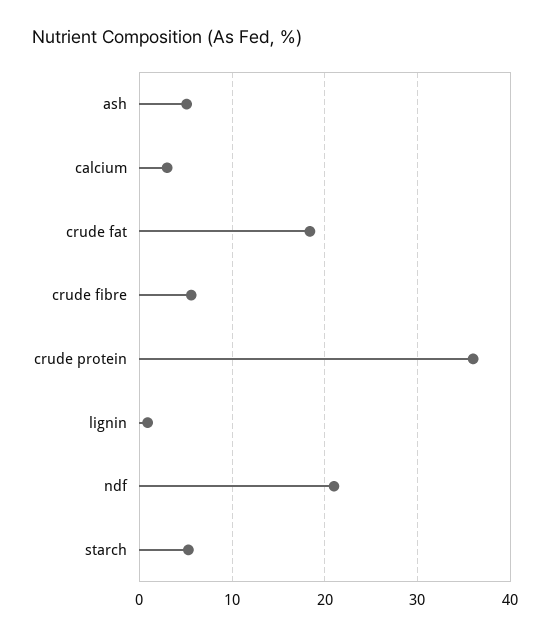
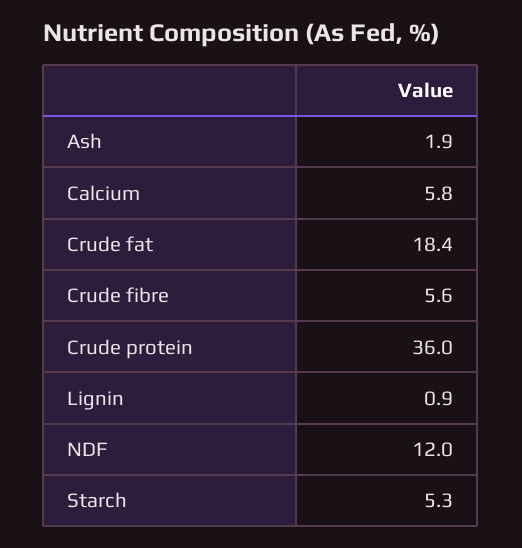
ash: 5 -> 1.9
calcium: 3 -> 5.8
ndf: 21 -> 12

